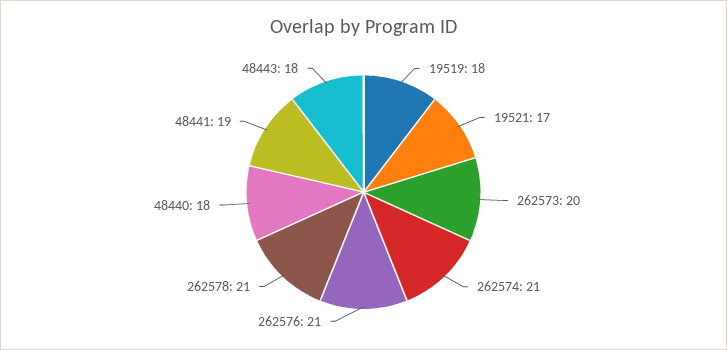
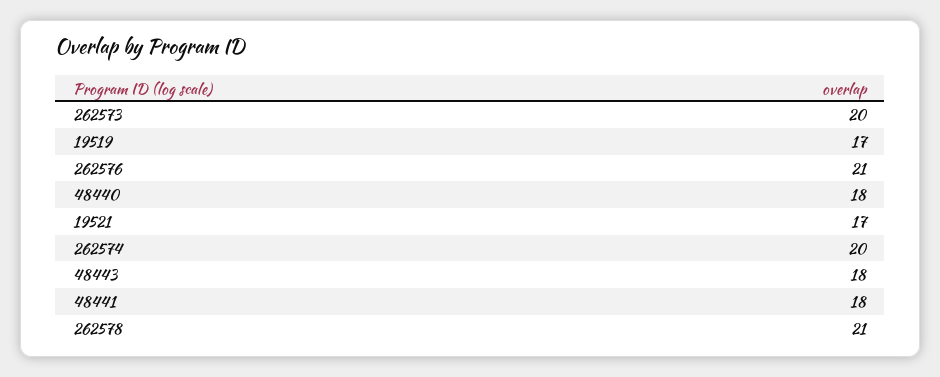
19519: 18 -> 17
262574: 21 -> 20
48441: 19 -> 18

